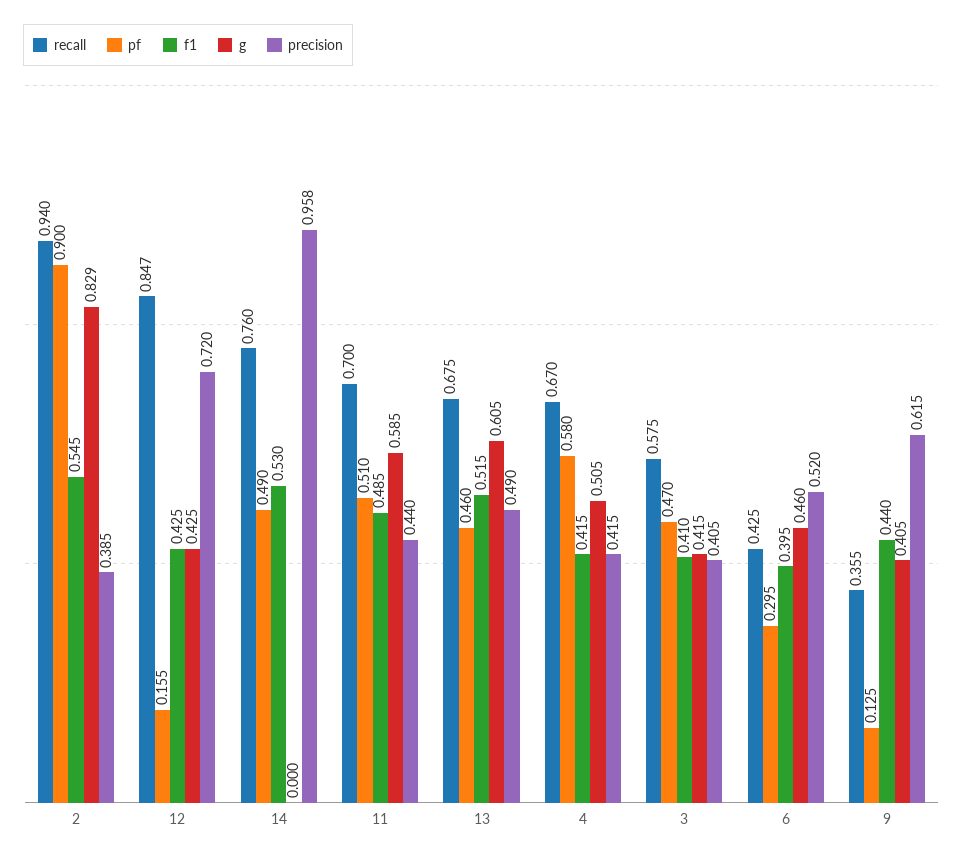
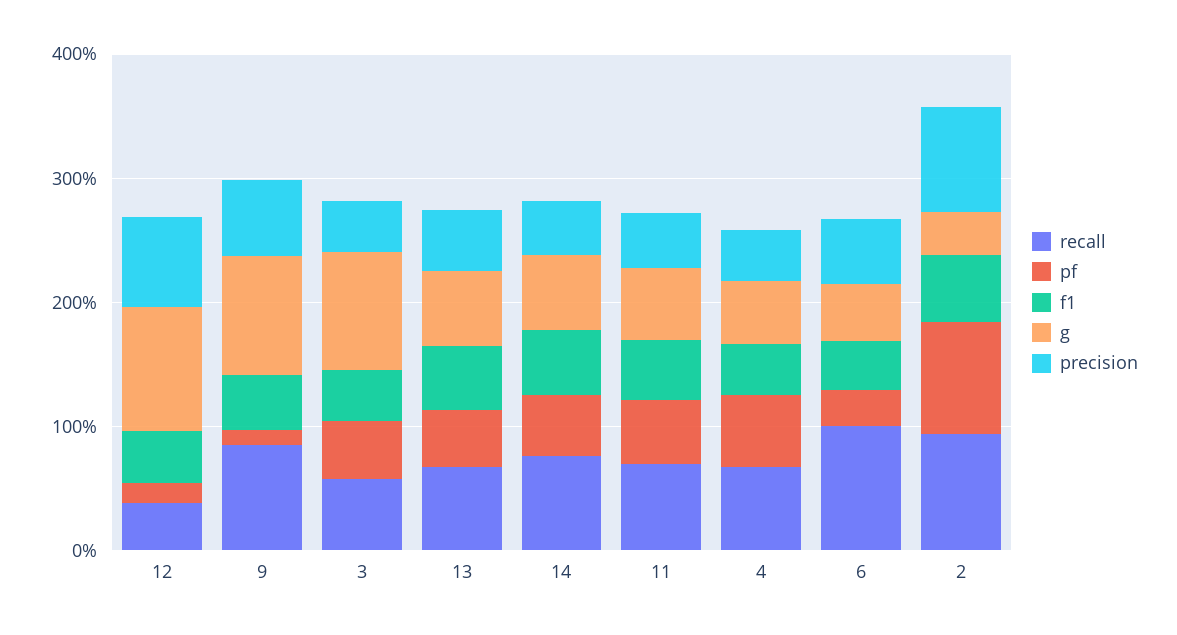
g, 2: 0.829 -> 0.4
precision, 2: 0.385 -> 0.8
recall, 12: 0.847 -> 0.4
g, 12: 0.425 -> 1
g, 14: 0 -> 0.6
precision, 14: 0.958 -> 0.4
g, 3: 0.415 -> 1
recall, 6: 0.425 -> 1
recall, 9: 0.355 -> 0.8
g, 9: 0.405 -> 1

